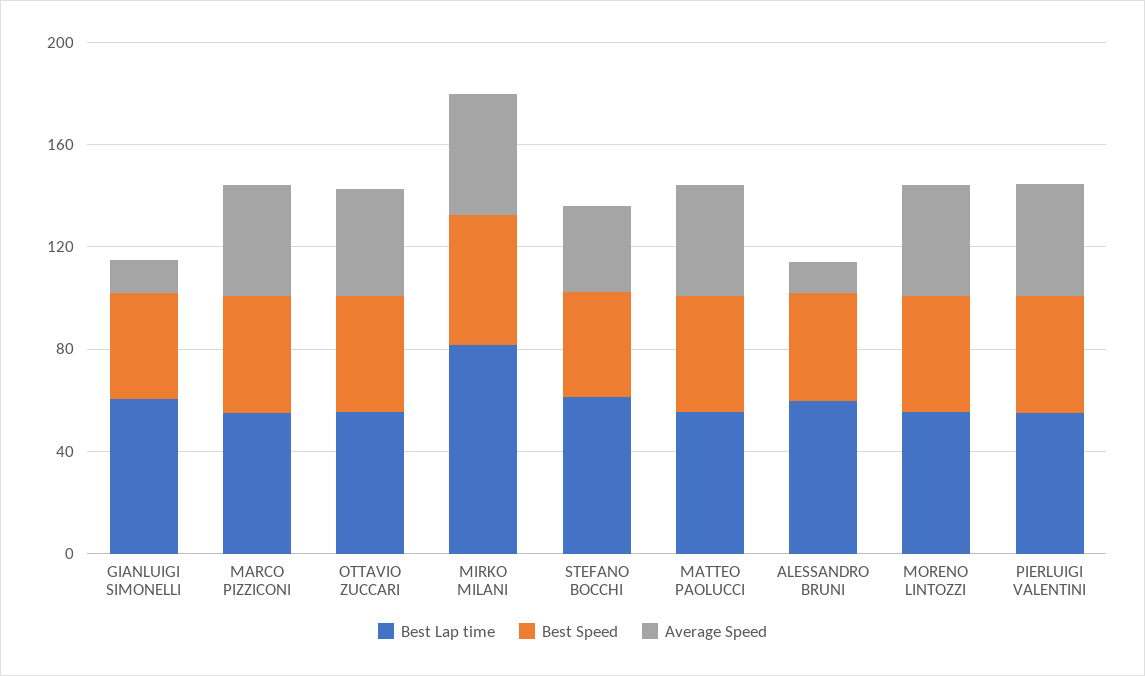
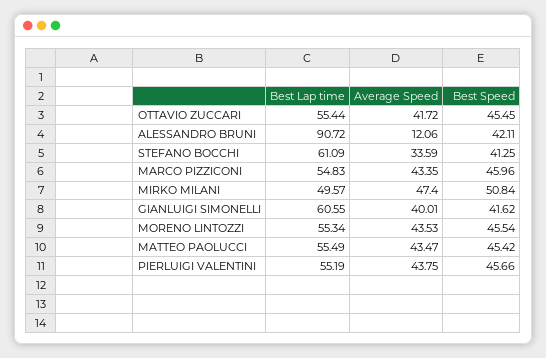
Average Speed, GIANLUIGI SIMONELLI: 10 -> 40.01
Best Lap time, MIRKO MILANI: 80 -> 49.57
Best Lap time, ALESSANDRO BRUNI: 60 -> 90.72

